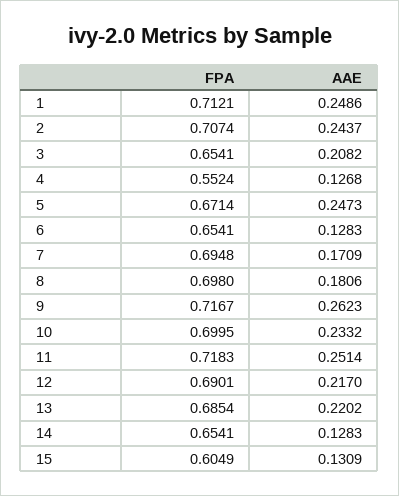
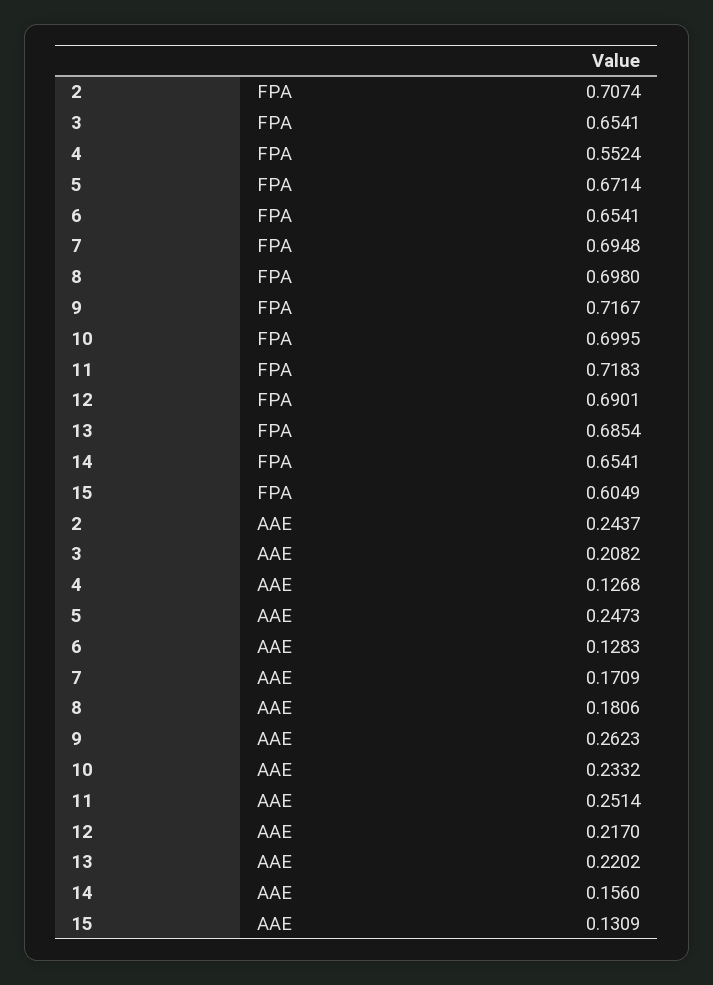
FPA, 1: 0.7121 -> none
AAE, 1: 0.2486 -> none
AAE, 14: 0.1283 -> 0.156

